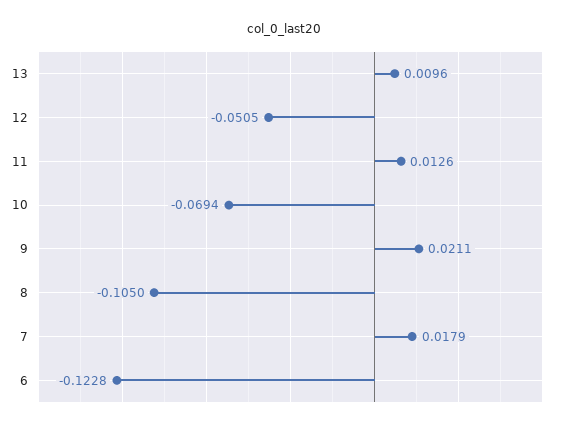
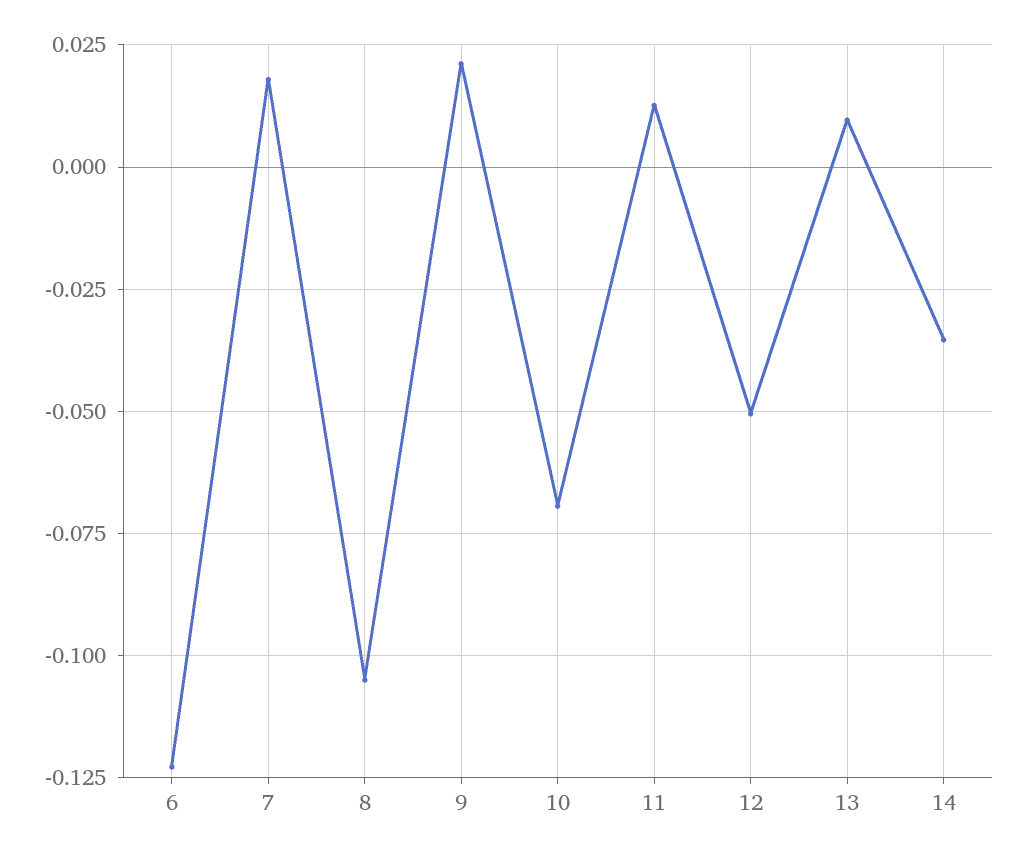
14: none -> -0.035

